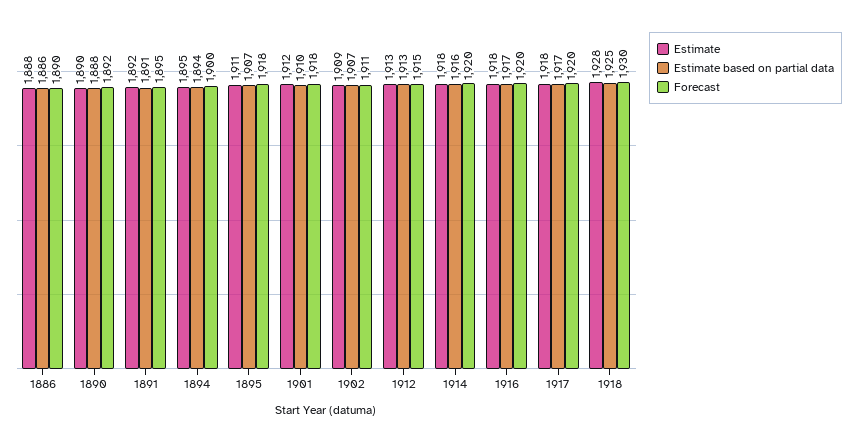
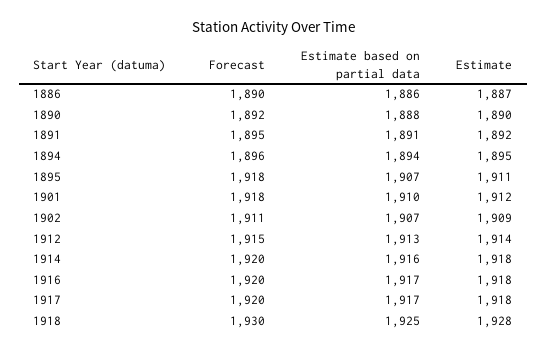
Estimate, 1886: 1888 -> 1887
Forecast, 1894: 1900 -> 1896
Estimate, 1912: 1913 -> 1914

